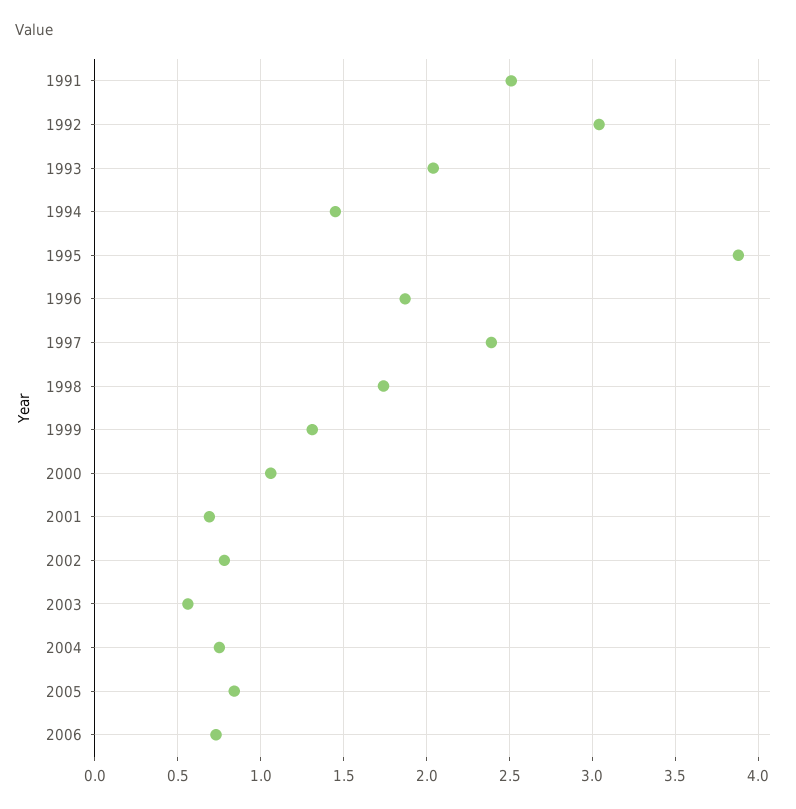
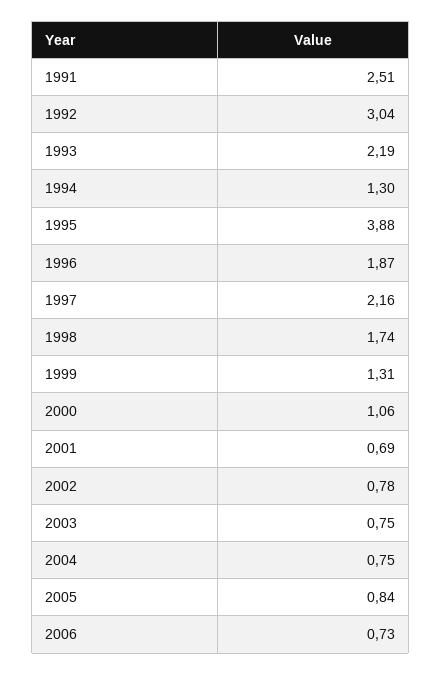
1993: 2.05 -> 2.19
1994: 1.45 -> 1.3
1997: 2.4 -> 2.16
2003: 0.55 -> 0.75

